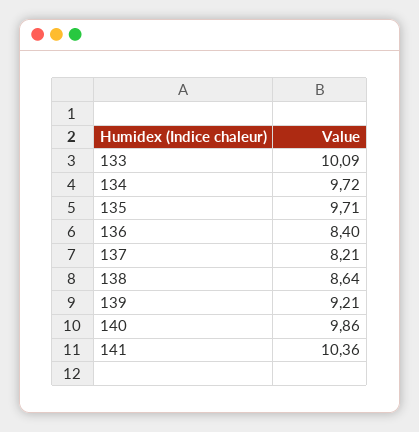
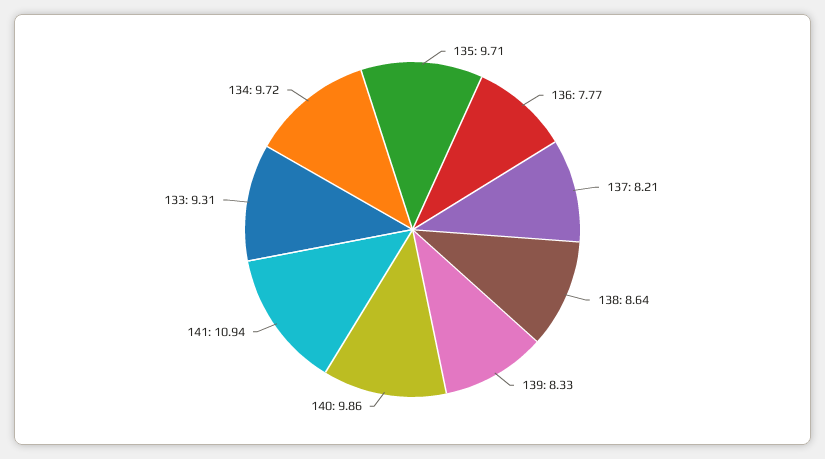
133: 10.09 -> 9.31
136: 8.4 -> 7.77
139: 9.21 -> 8.33
141: 10.36 -> 10.94

